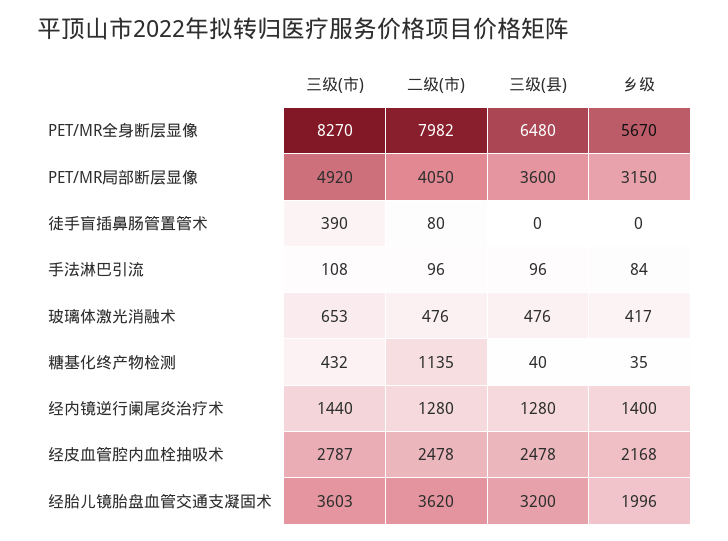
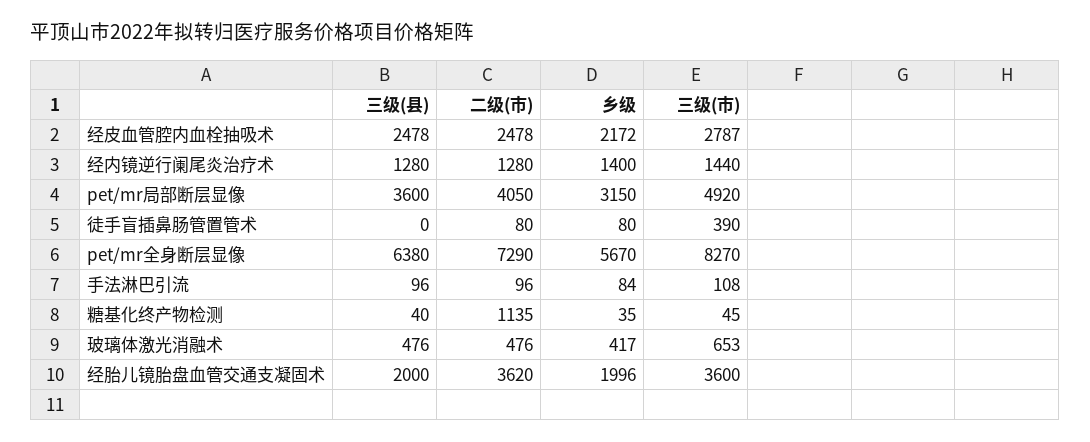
二级(市), PET/MR全身断层显像: 7982 -> 7290
三级(县), PET/MR全身断层显像: 6480 -> 6380
乡级, 徒手盲插鼻肠管置管术: 0 -> 80
三级(市), 糖基化终产物检测: 432 -> 45
乡级, 经皮血管腔内血栓抽吸术: 2168 -> 2172
三级(市), 经胎儿镜胎盘血管交通支凝固术: 3603 -> 3600
三级(县), 经胎儿镜胎盘血管交通支凝固术: 3200 -> 2000

